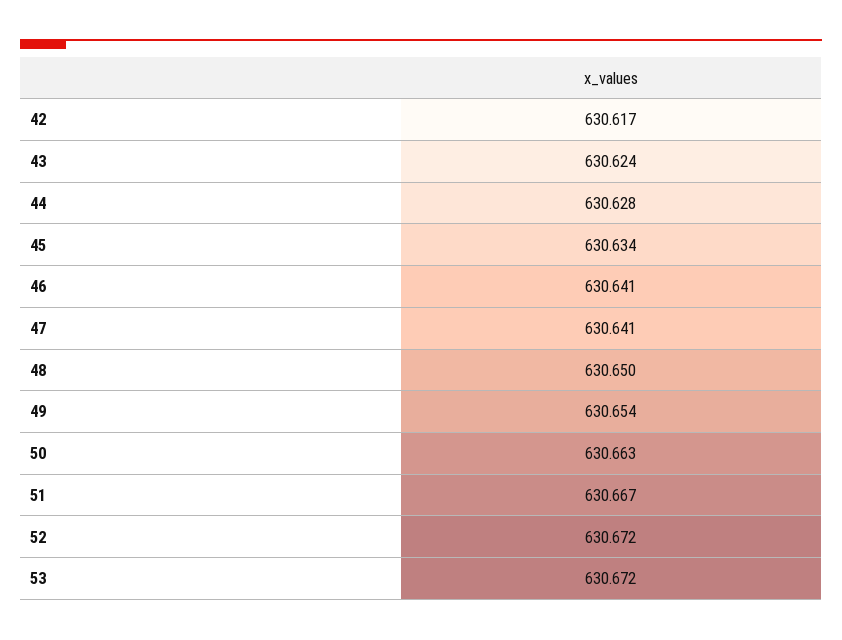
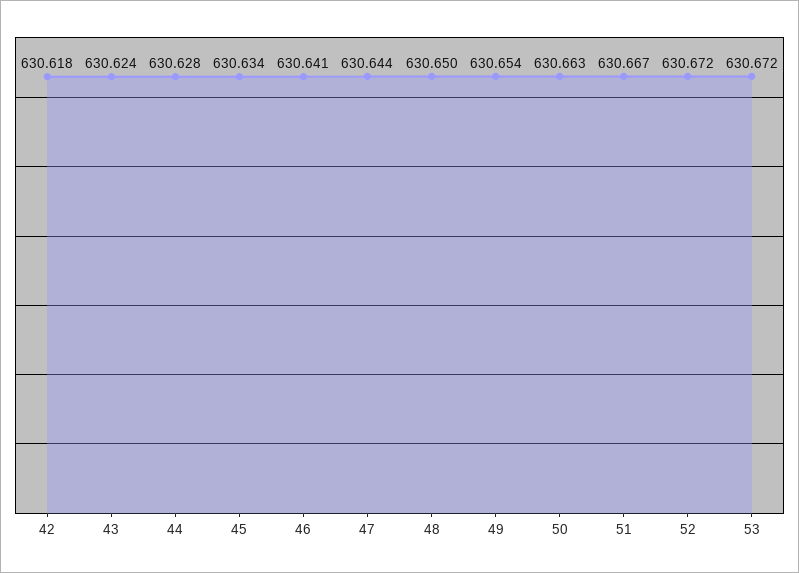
42: 630.617 -> 630.618
47: 630.641 -> 630.644

